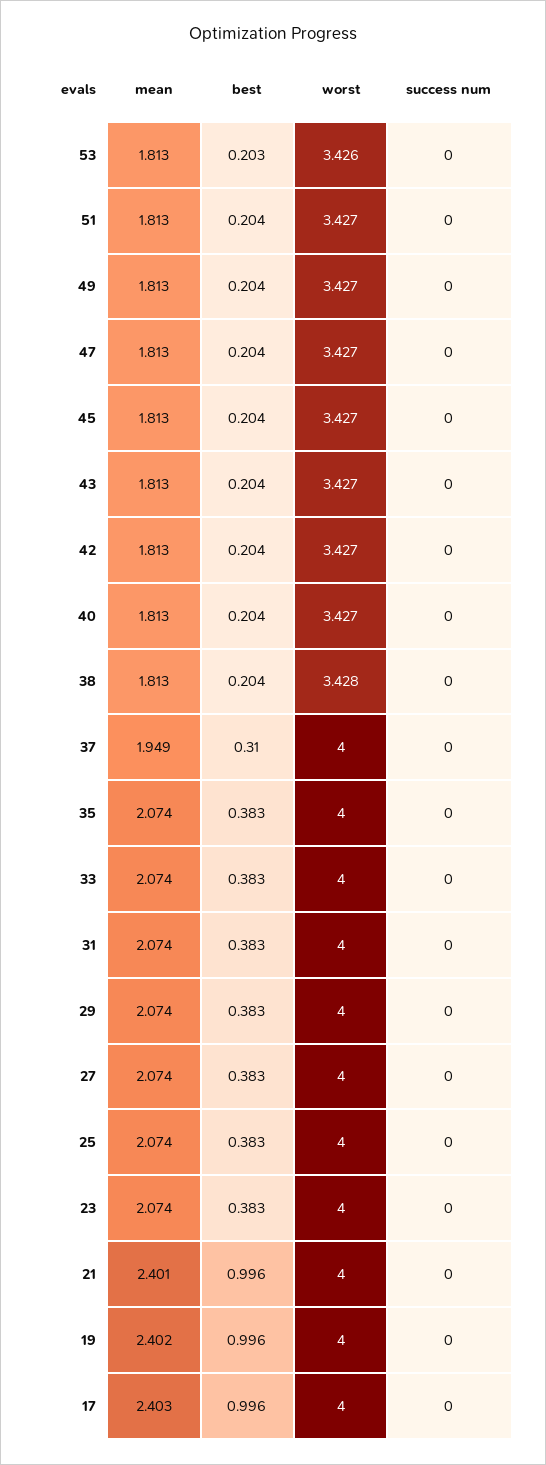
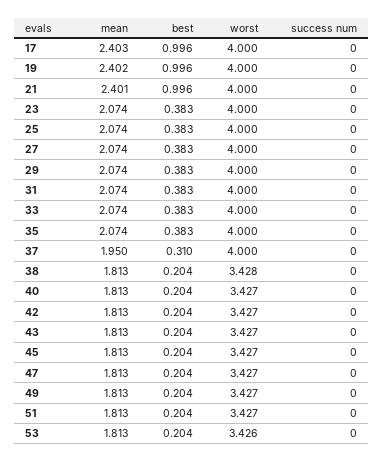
best, 53: 0.203 -> 0.204
mean, 37: 1.949 -> 1.95

